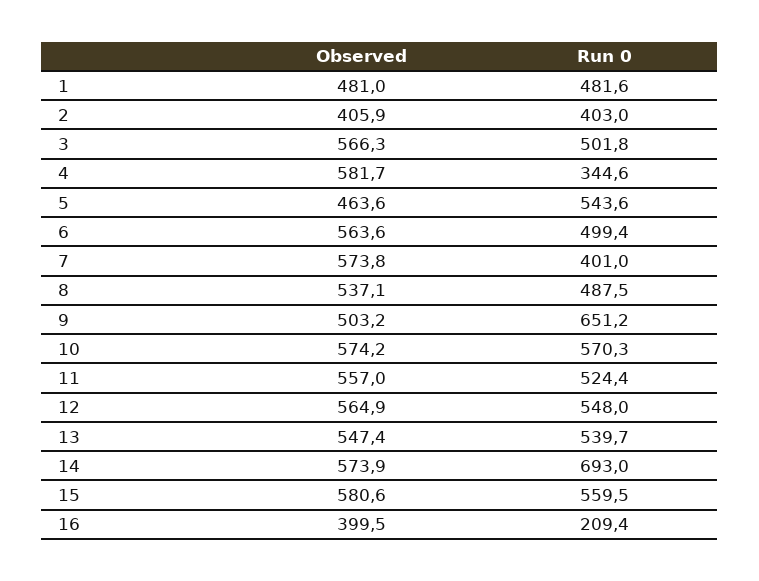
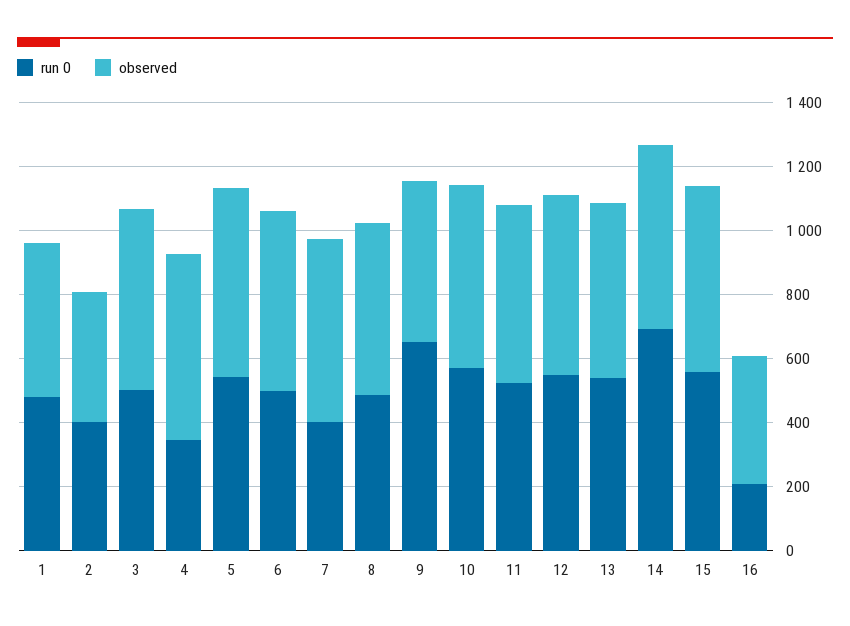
Observed, 5: 463.6 -> 600

